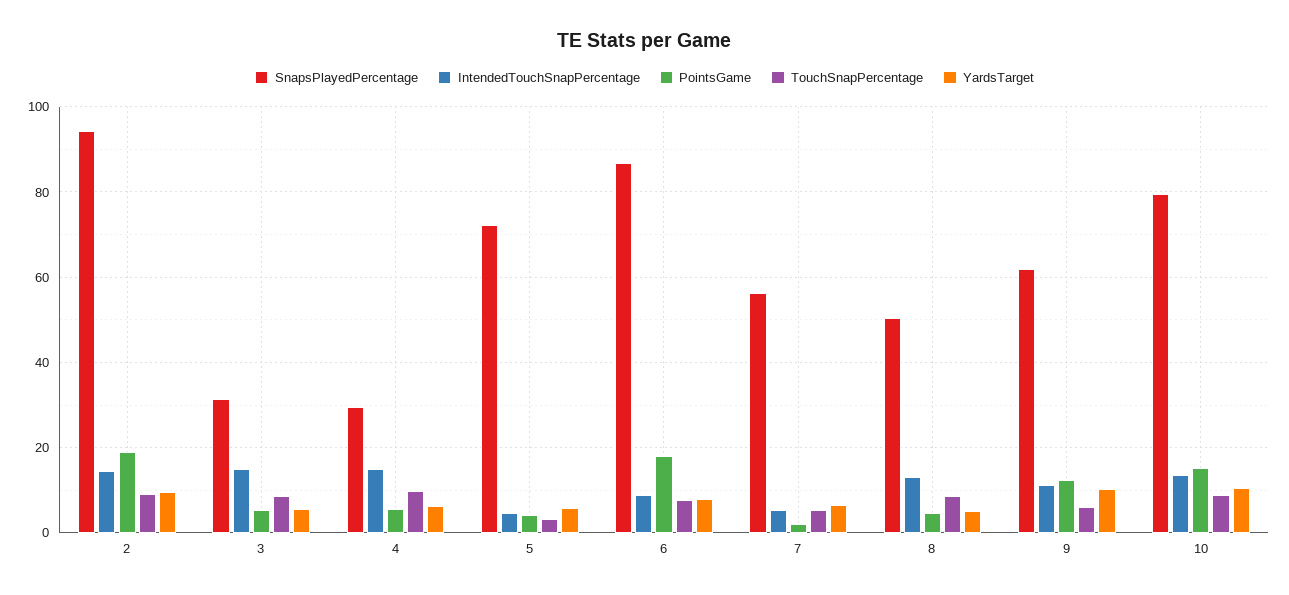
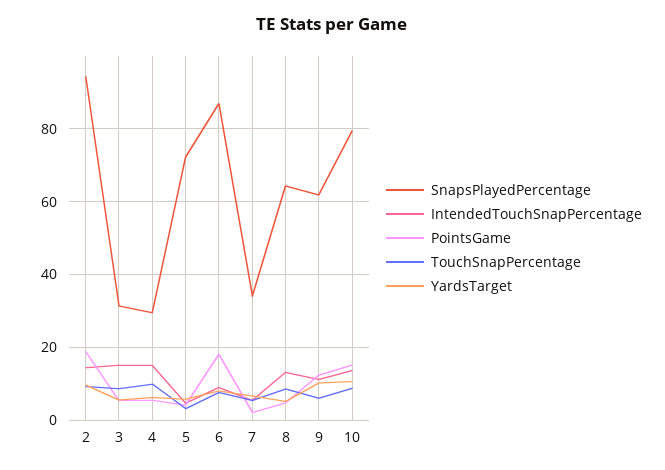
SnapsPlayedPercentage, 7: 56 -> 34
SnapsPlayedPercentage, 8: 50 -> 64

